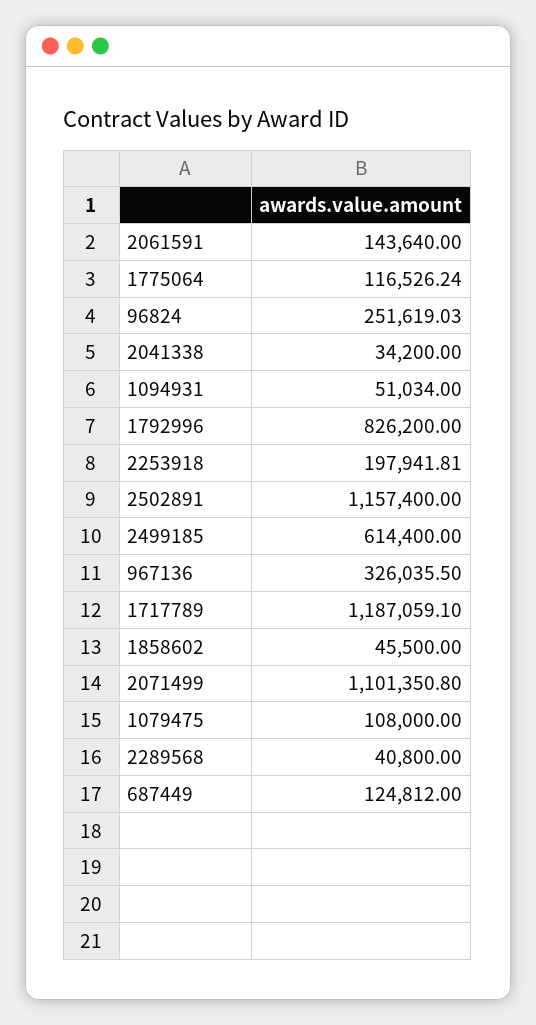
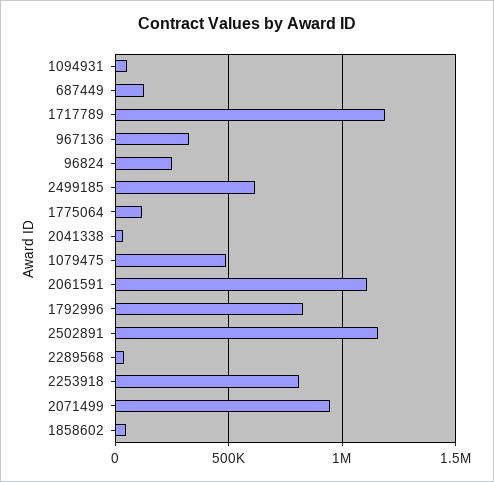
2061591: 143640 -> 1100000
2253918: 197941.81 -> 800000
2071499: 1101350.8 -> 950000
1079475: 108000 -> 500000

